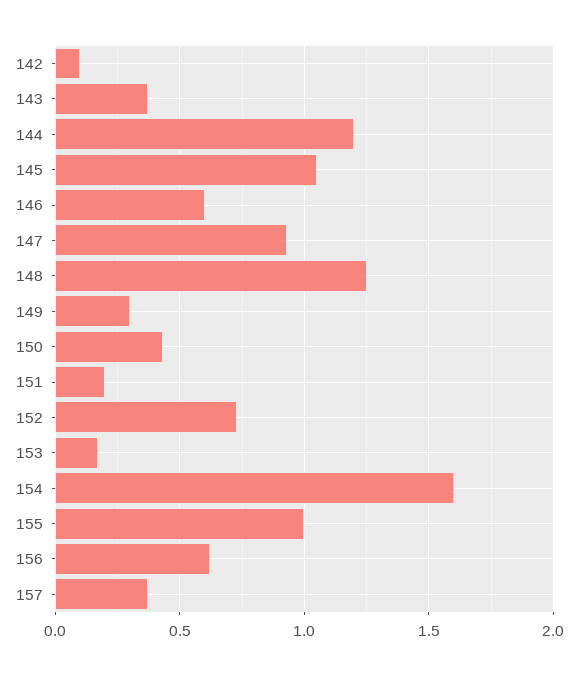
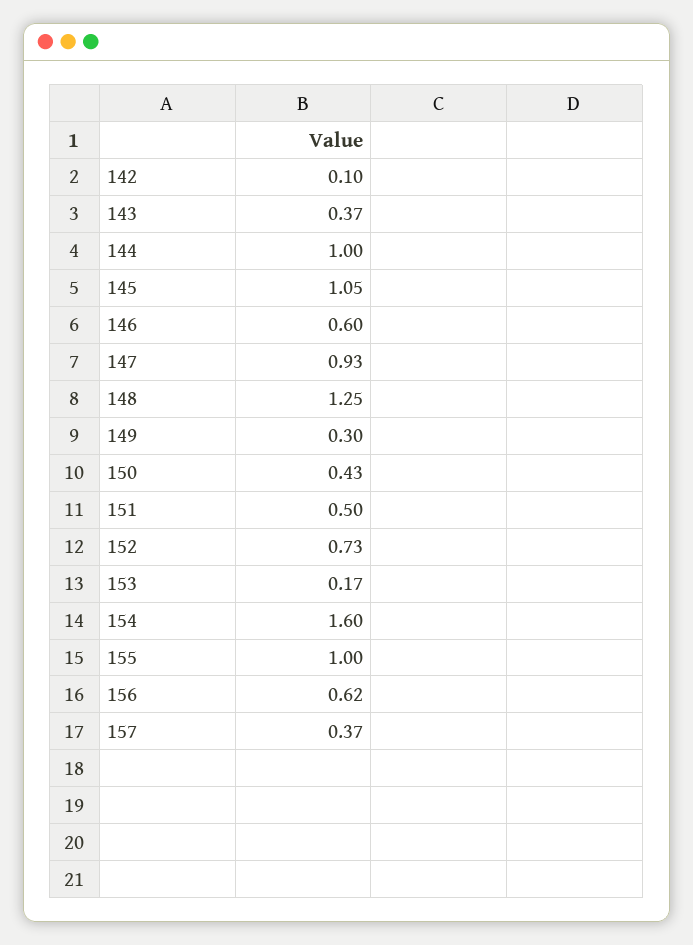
144: 1.2 -> 1
151: 0.2 -> 0.5

